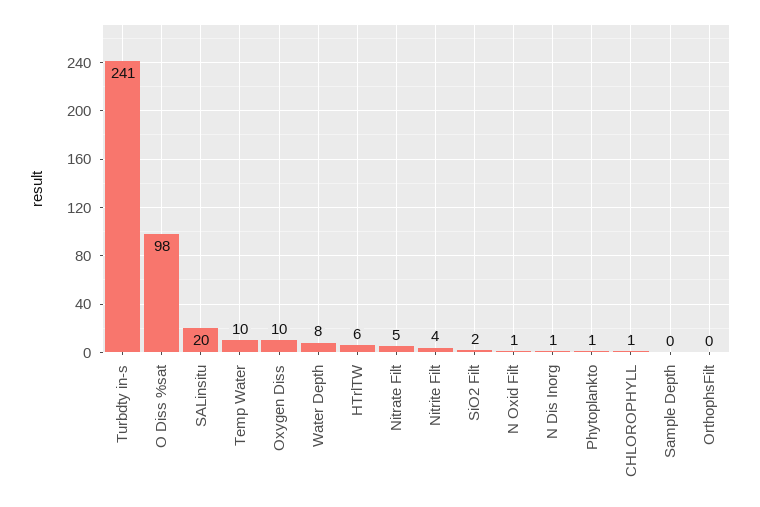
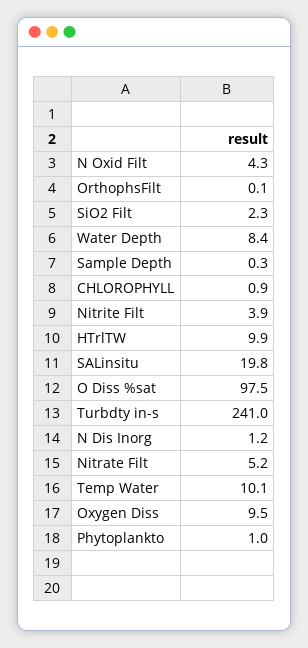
HTrlTW: 6 -> 9.9
N Oxid Filt: 1 -> 4.3

